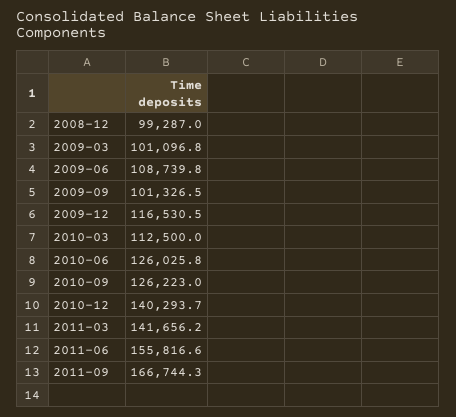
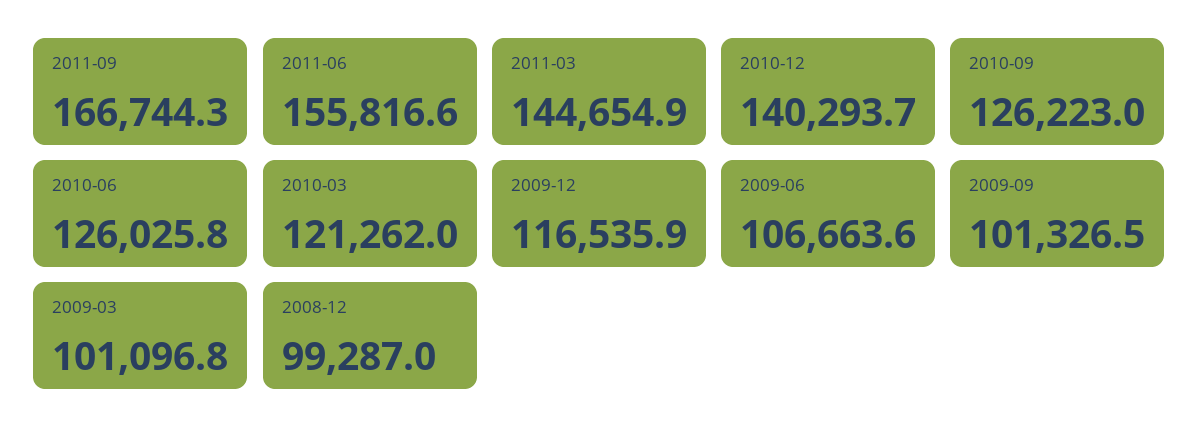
2009-06: 108739.8 -> 106663.6
2009-12: 116530.5 -> 116535.9
2010-03: 112500 -> 121262
2011-03: 141656.2 -> 144654.9

